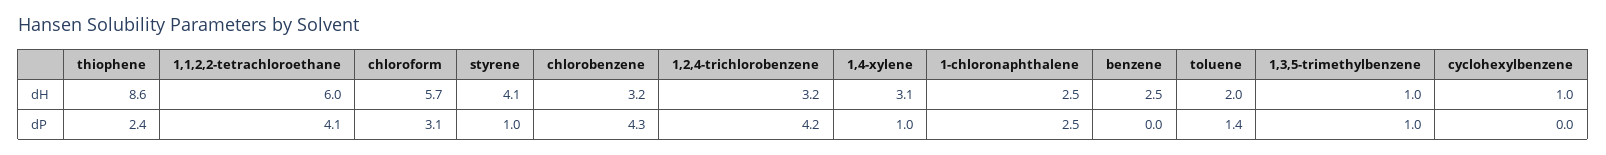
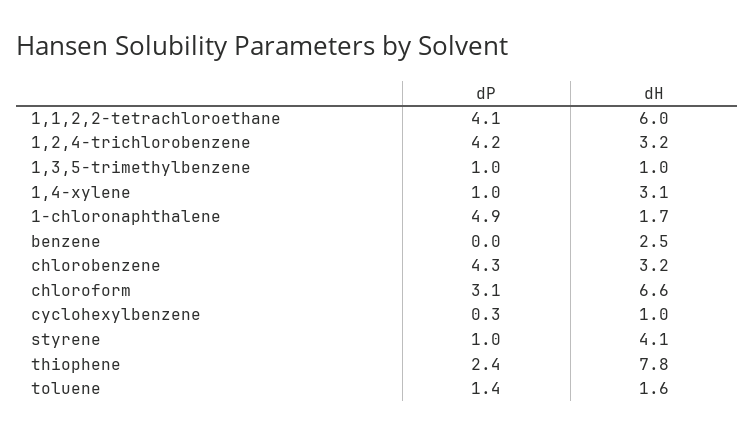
thiophene, dH: 8.6 -> 7.8
chloroform, dH: 5.7 -> 6.6
1-chloronaphthalene, dH: 2.5 -> 1.7
toluene, dH: 2 -> 1.6
1-chloronaphthalene, dP: 2.5 -> 4.9
cyclohexylbenzene, dP: 0 -> 0.3

